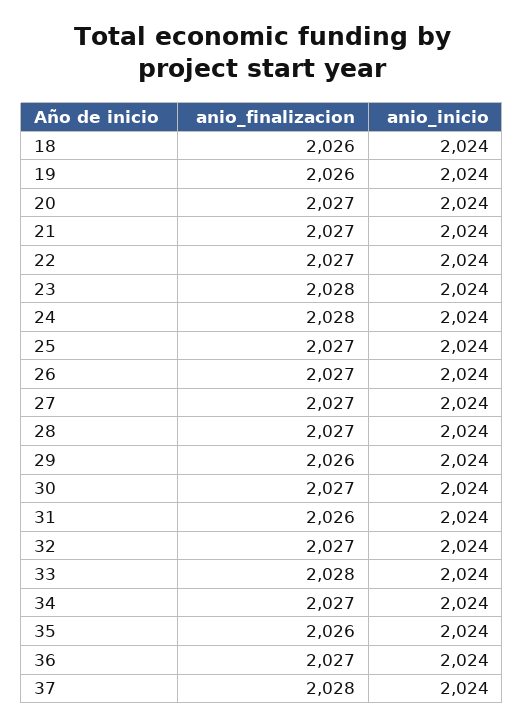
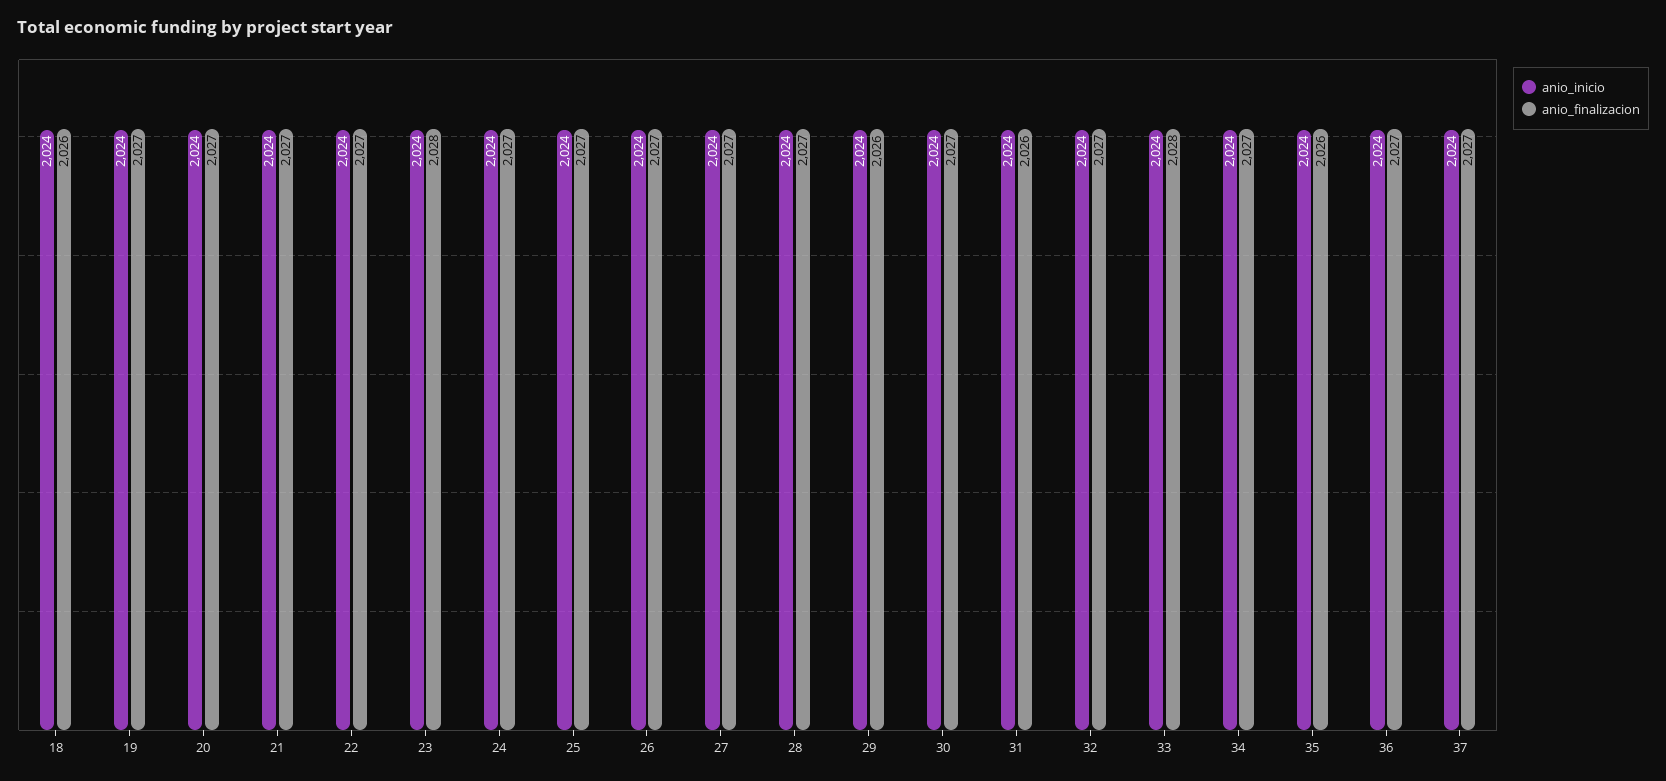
anio_finalizacion, 19: 2026 -> 2027
anio_finalizacion, 24: 2028 -> 2027
anio_finalizacion, 37: 2028 -> 2027

